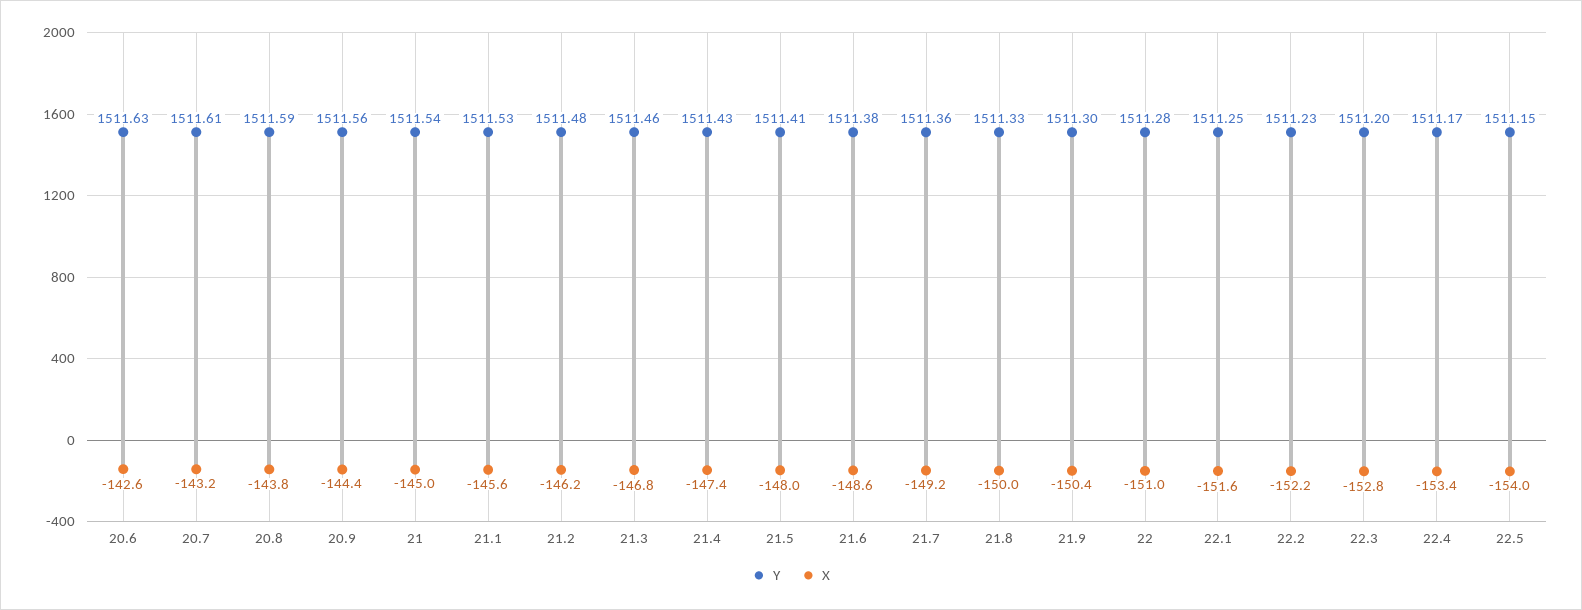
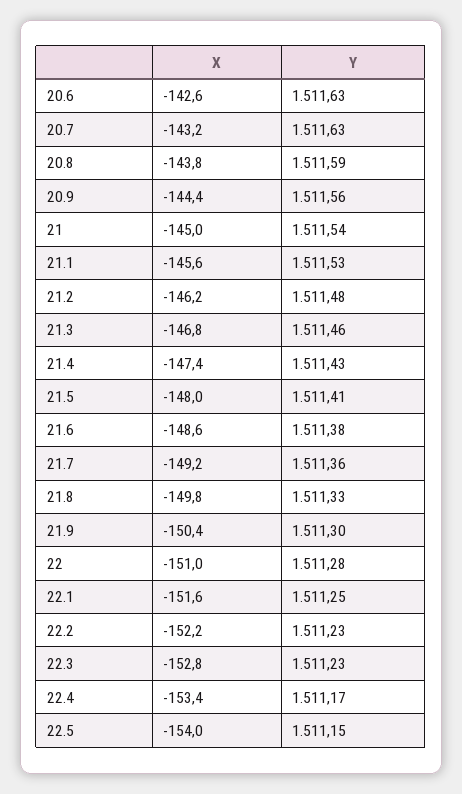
Y, 20.7: 1511.61 -> 1511.63
X, 21.8: -150 -> -149.8
Y, 22.3: 1511.2 -> 1511.23

